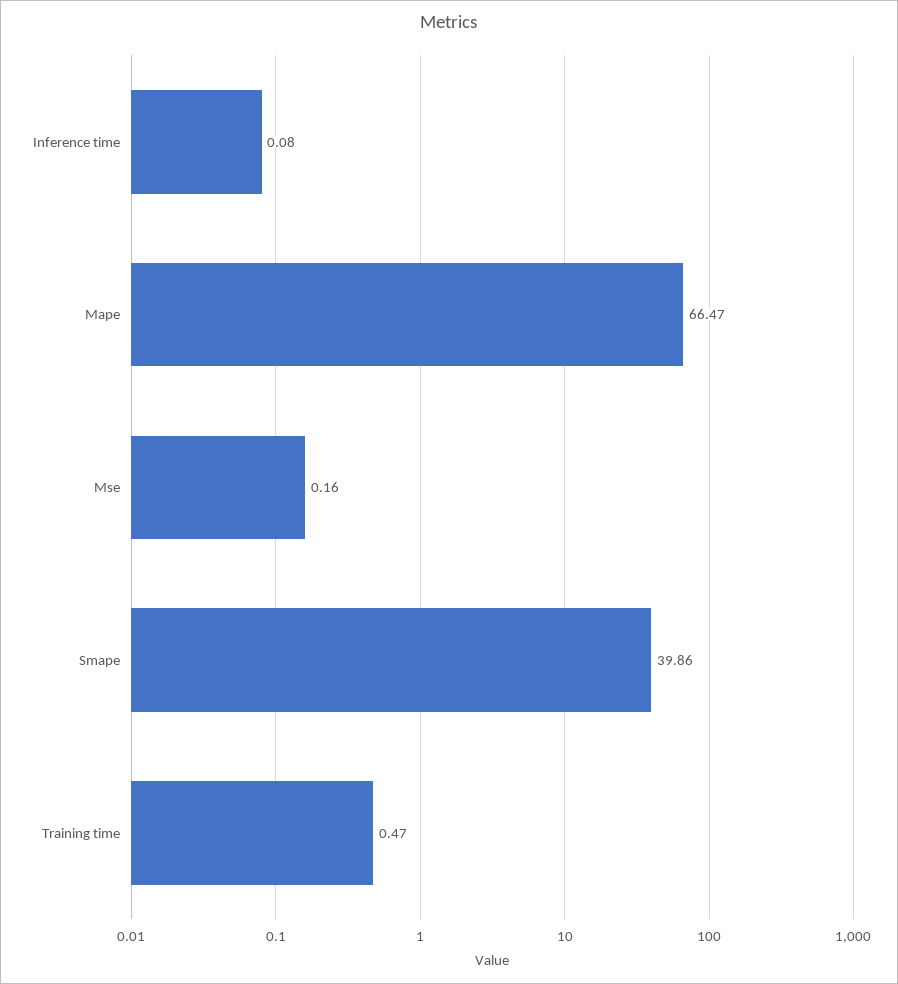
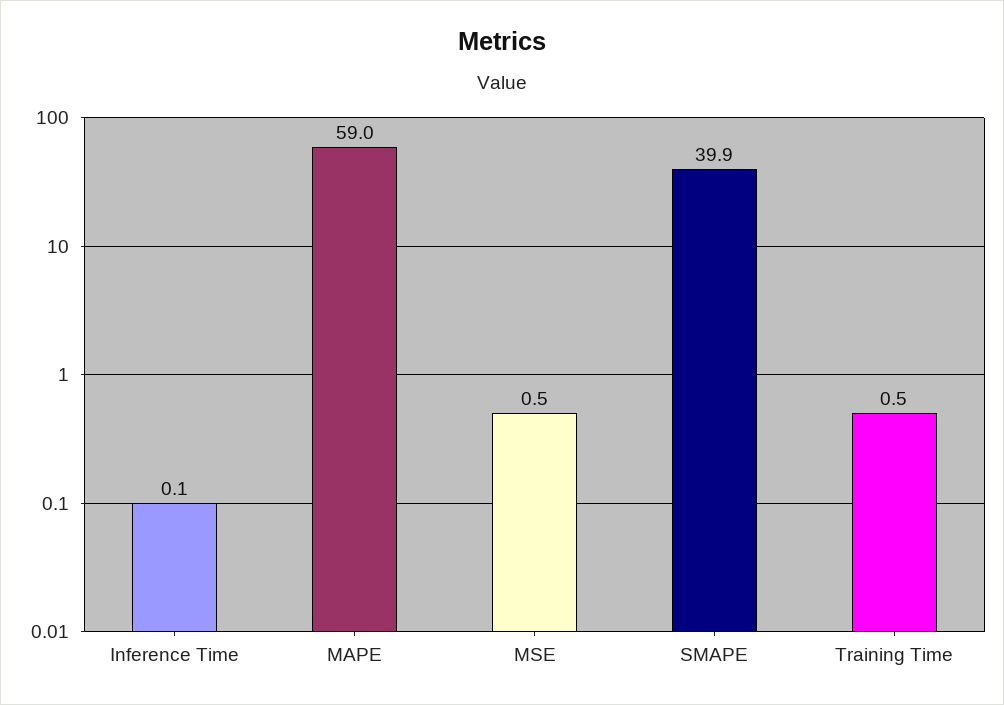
Mape: 66.47 -> 59
Mse: 0.16 -> 0.5

